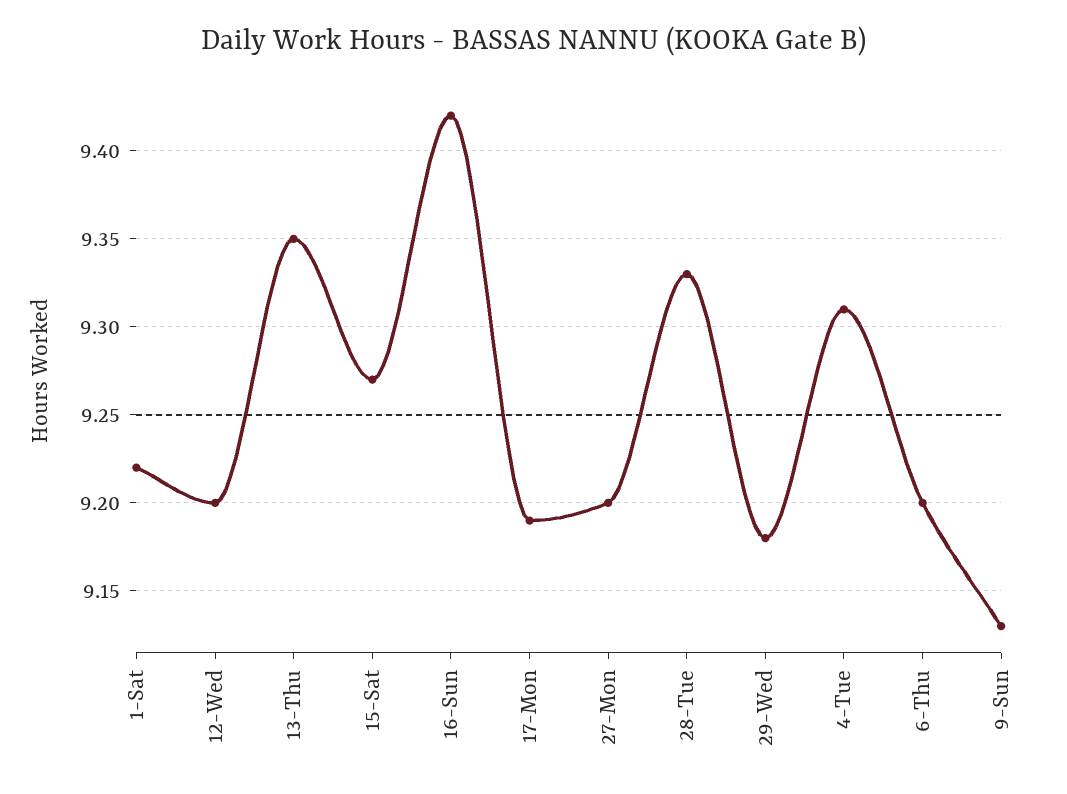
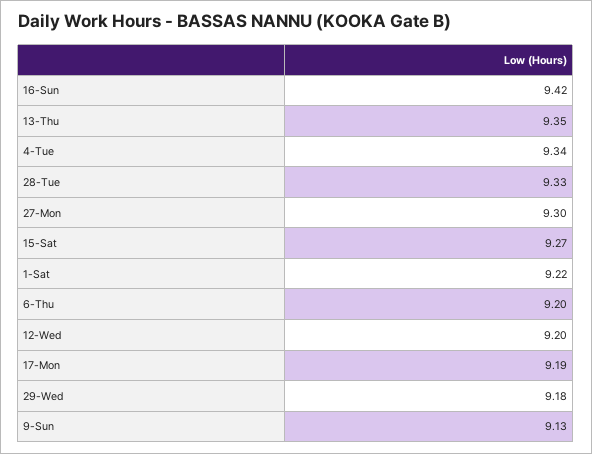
27-Mon: 9.2 -> 9.3
4-Tue: 9.31 -> 9.34

